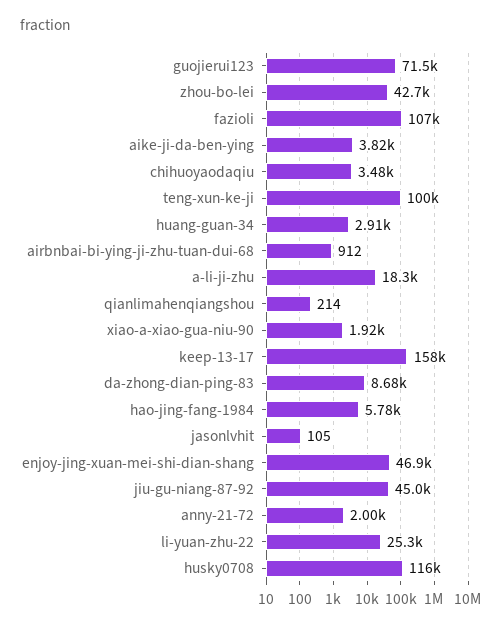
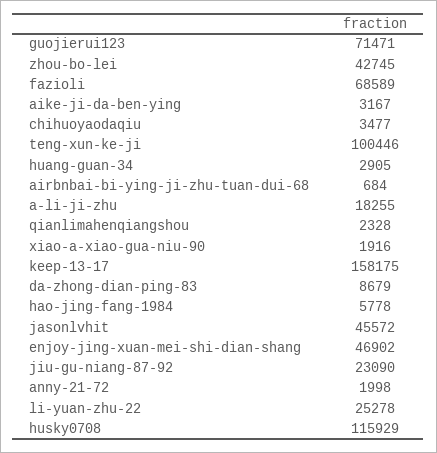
fazioli: 107000 -> 68589
aike-ji-da-ben-ying: 3820 -> 3167
airbnbai-bi-ying-ji-zhu-tuan-dui-68: 912 -> 684
qianlimahenqiangshou: 214 -> 2328
jasonlvhit: 105 -> 45572
jiu-gu-niang-87-92: 45000 -> 23090

